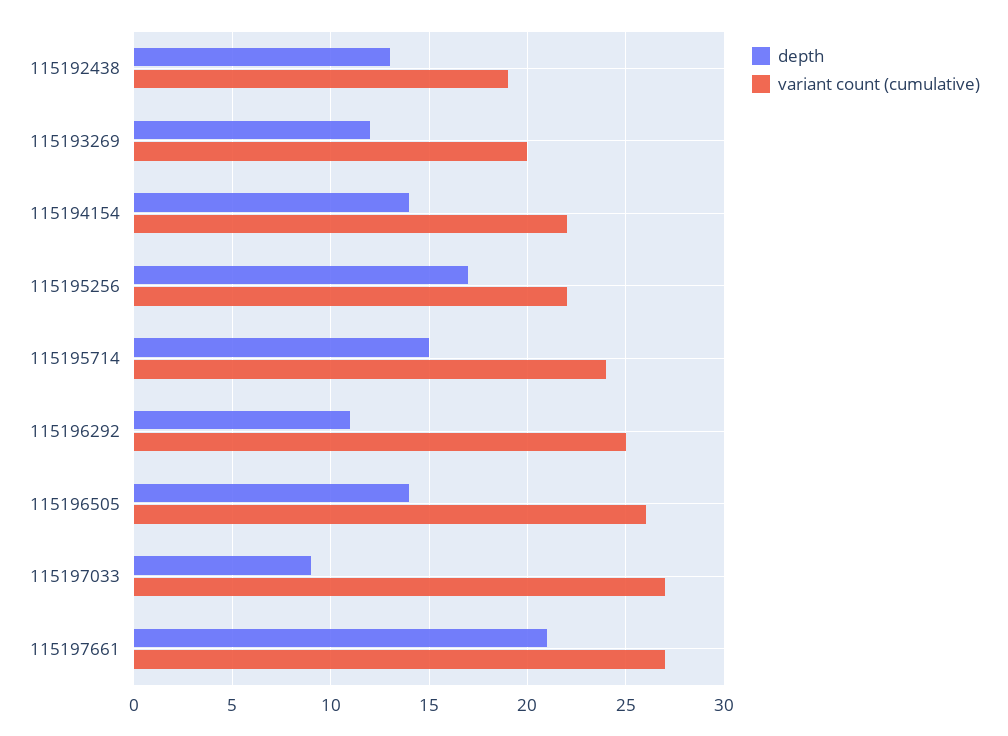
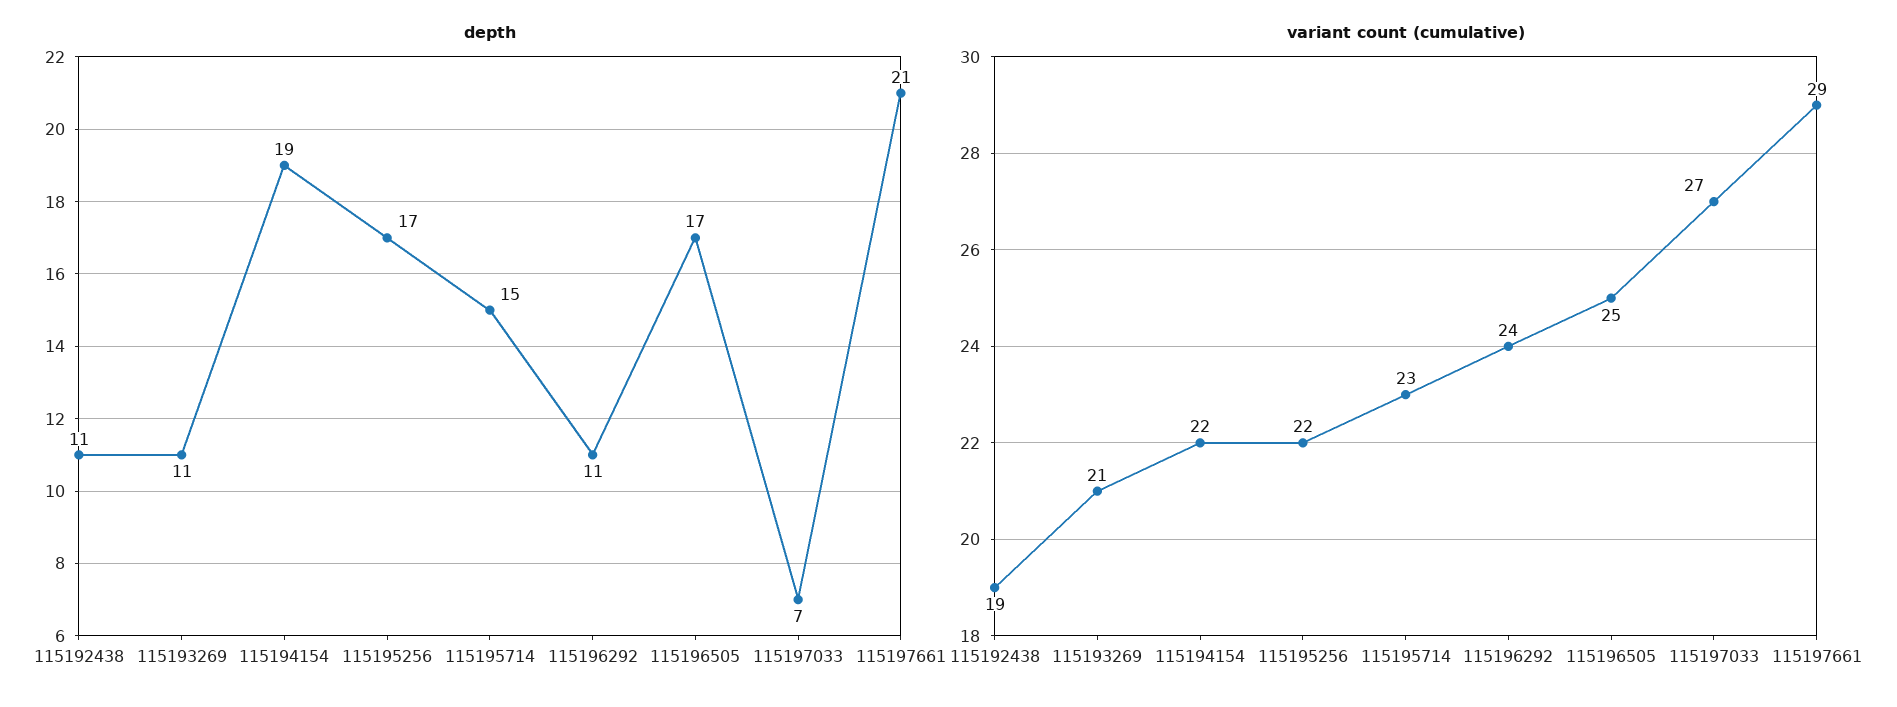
depth, 115192438: 13 -> 11
depth, 115193269: 12 -> 11
variant count (cumulative), 115193269: 20 -> 21
depth, 115194154: 14 -> 19
variant count (cumulative), 115195714: 24 -> 23
variant count (cumulative), 115196292: 25 -> 24
depth, 115196505: 14 -> 17
variant count (cumulative), 115196505: 26 -> 25
depth, 115197033: 9 -> 7
variant count (cumulative), 115197661: 27 -> 29

